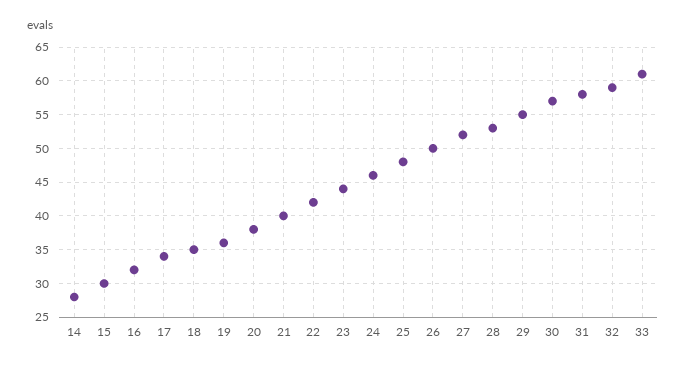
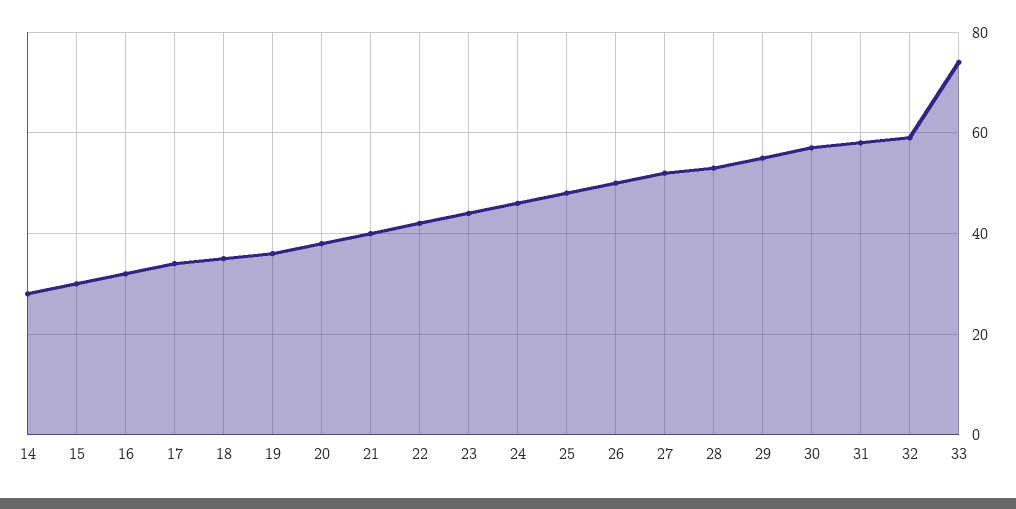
33: 61 -> 75

